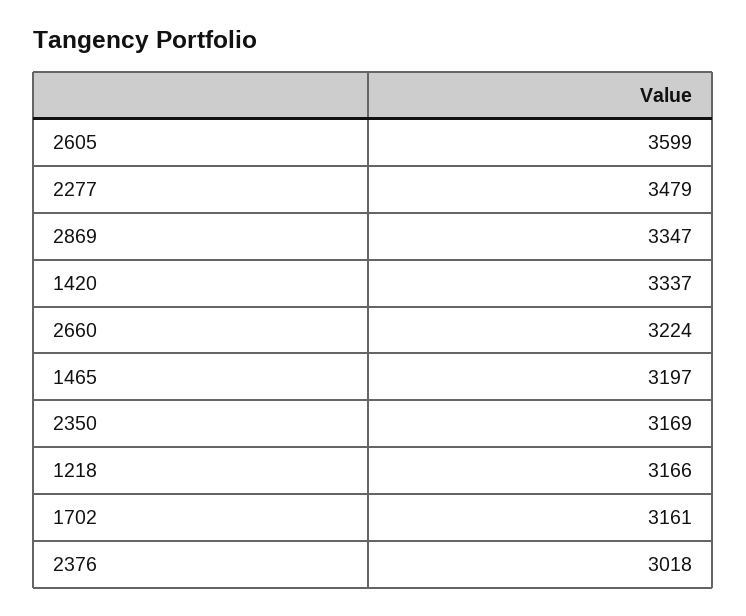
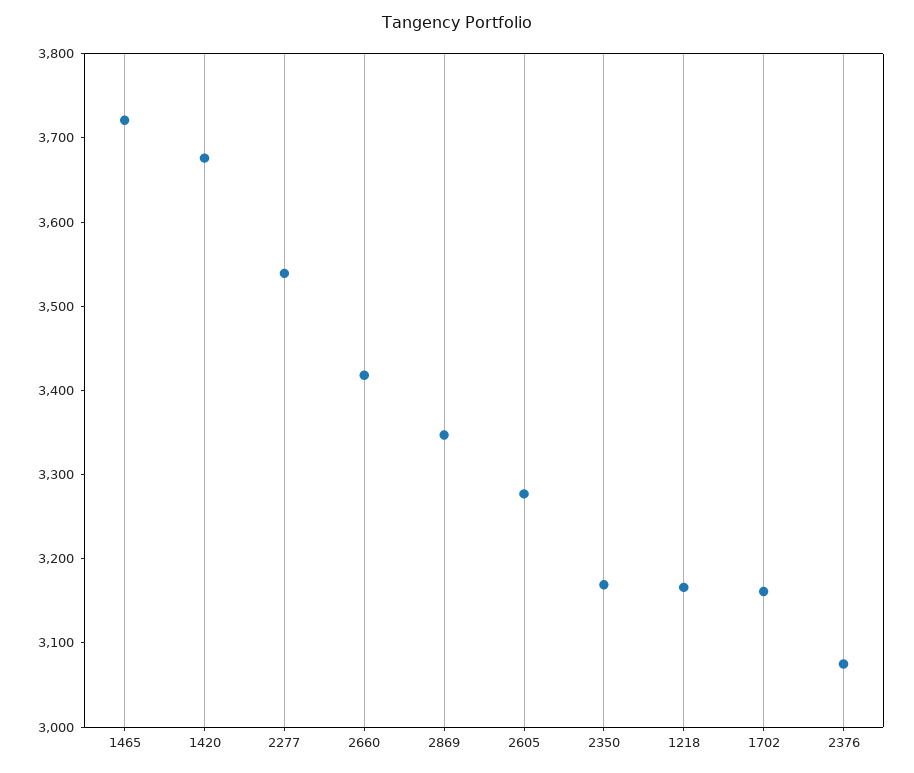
2605: 3599 -> 3280
2277: 3479 -> 3540
1420: 3337 -> 3680
2660: 3224 -> 3420
1465: 3197 -> 3720
2376: 3018 -> 3080

